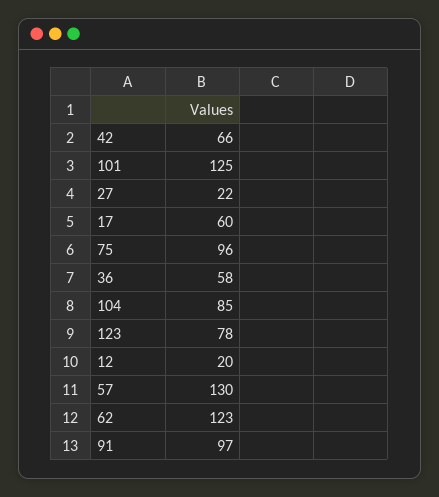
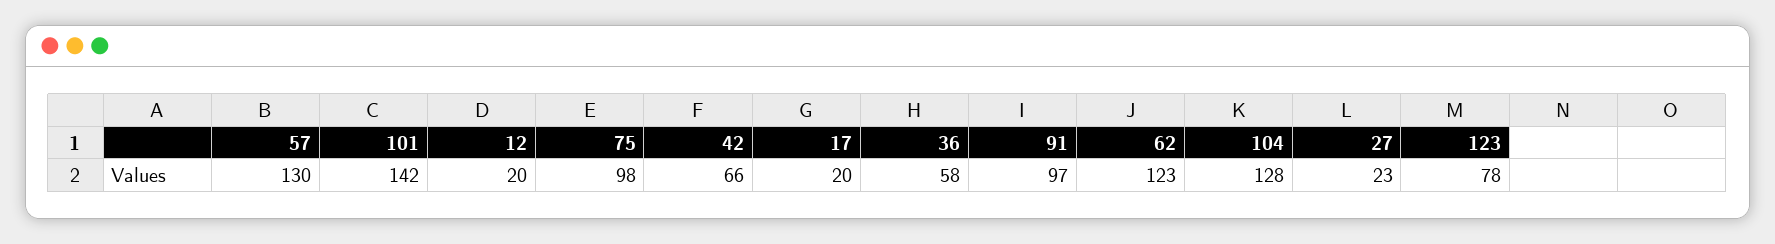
101: 125 -> 142
27: 22 -> 23
17: 60 -> 20
75: 96 -> 98
104: 85 -> 128

